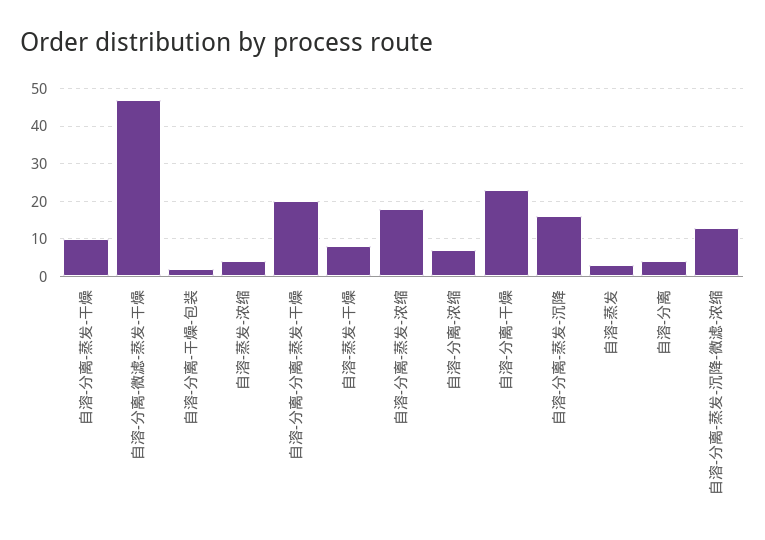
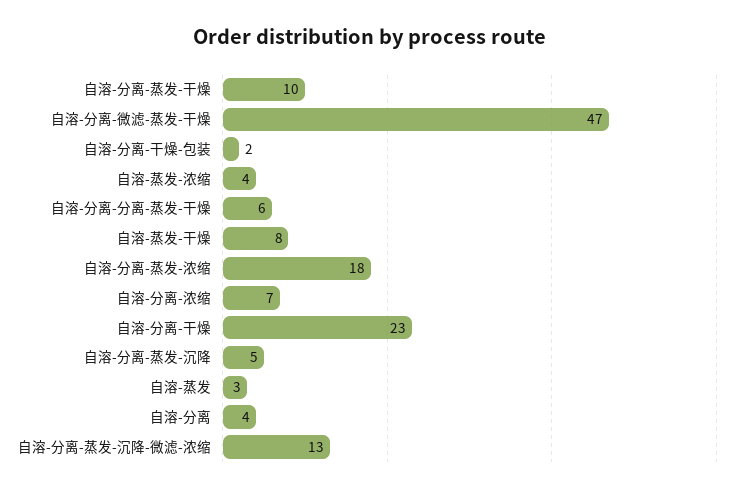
自溶-分离-分离-蒸发-干燥: 20 -> 6
自溶-分离-蒸发-沉降: 15 -> 5

